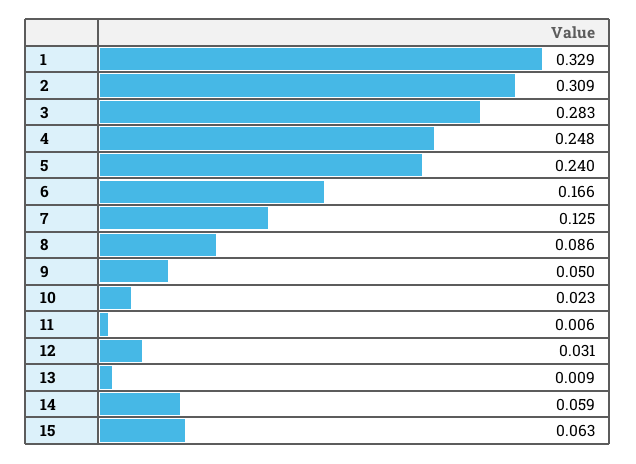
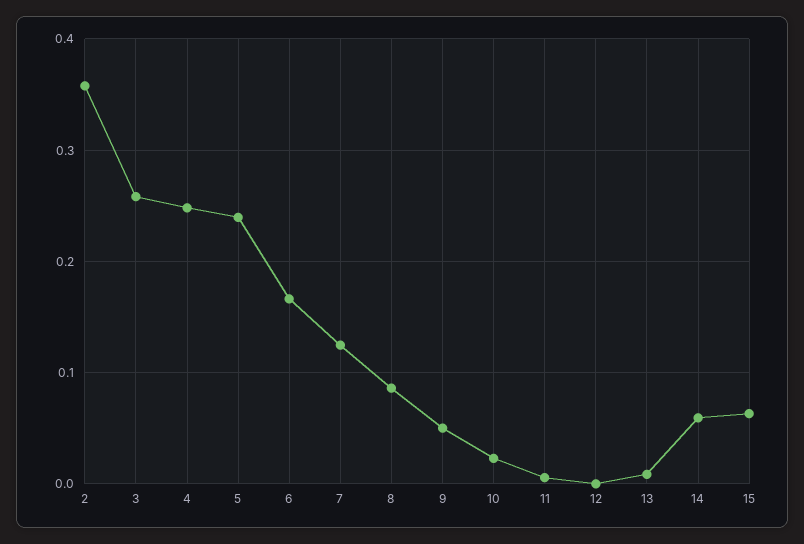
1: 0.329 -> none
2: 0.309 -> 0.36
3: 0.283 -> 0.26
12: 0.031 -> 0

